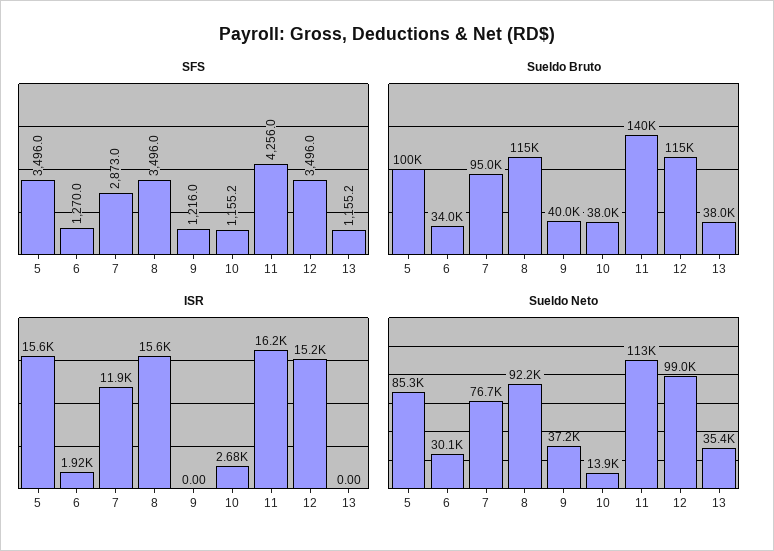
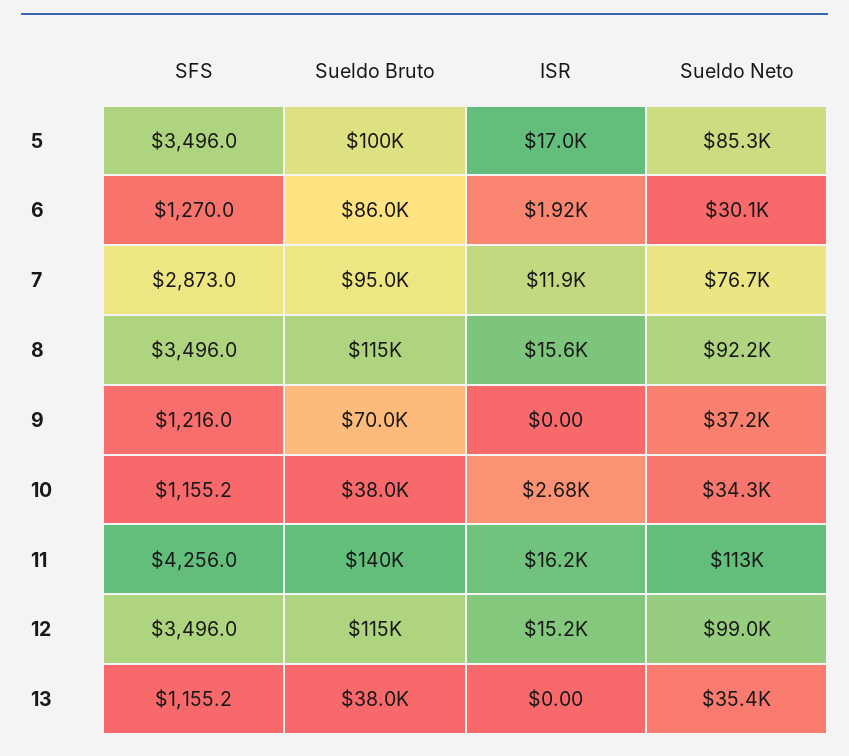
Sueldo Bruto, 6: 34000 -> 86000
Sueldo Bruto, 9: 40000 -> 70000
ISR, 5: 15600 -> 17000
Sueldo Neto, 10: 13900 -> 34300

